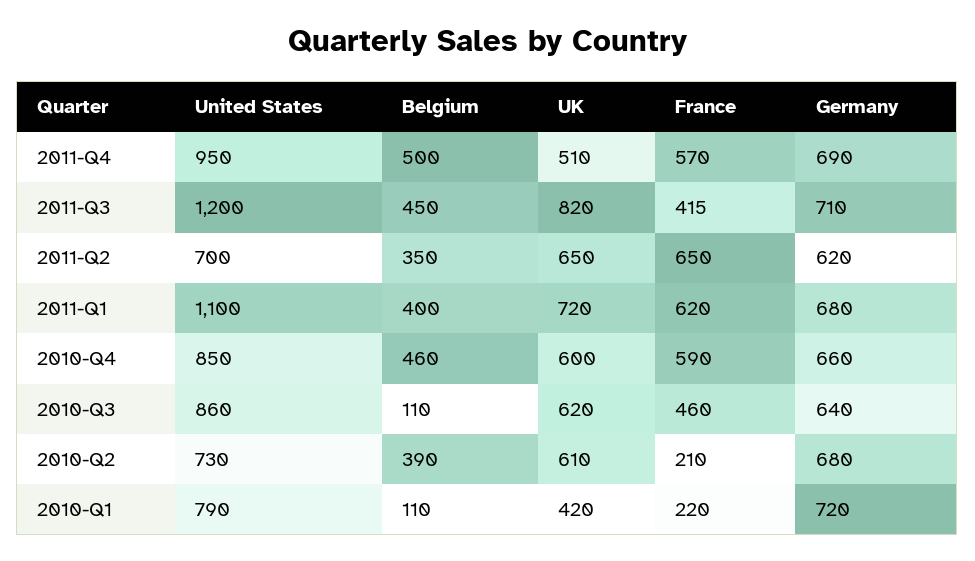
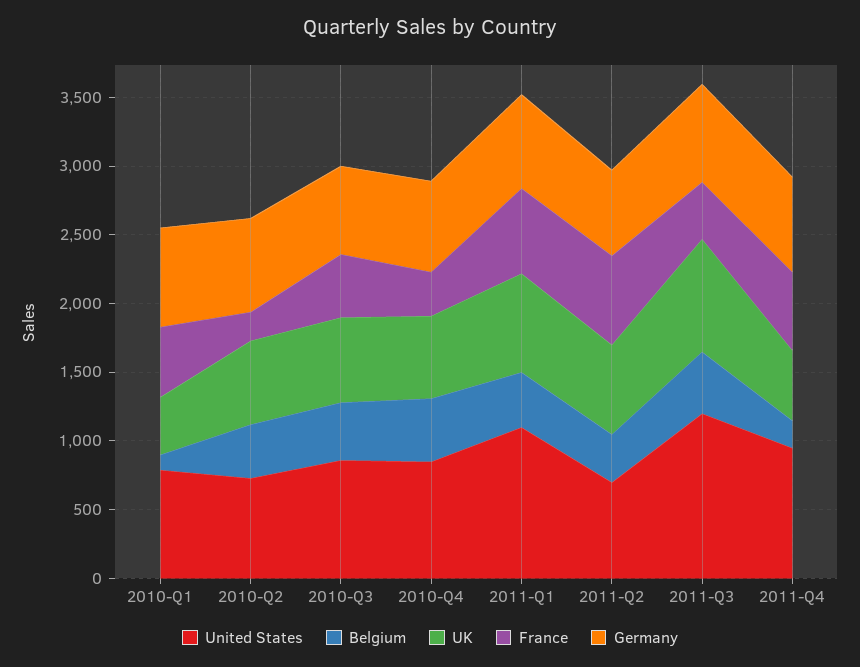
Belgium, 2011-Q4: 500 -> 200
France, 2010-Q4: 590 -> 300
Belgium, 2010-Q3: 110 -> 400
France, 2010-Q1: 220 -> 500

